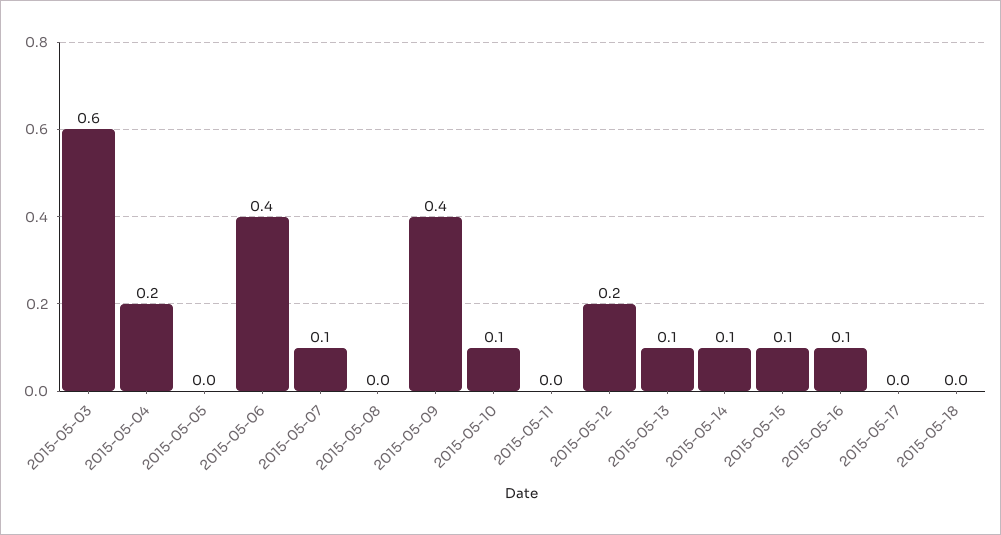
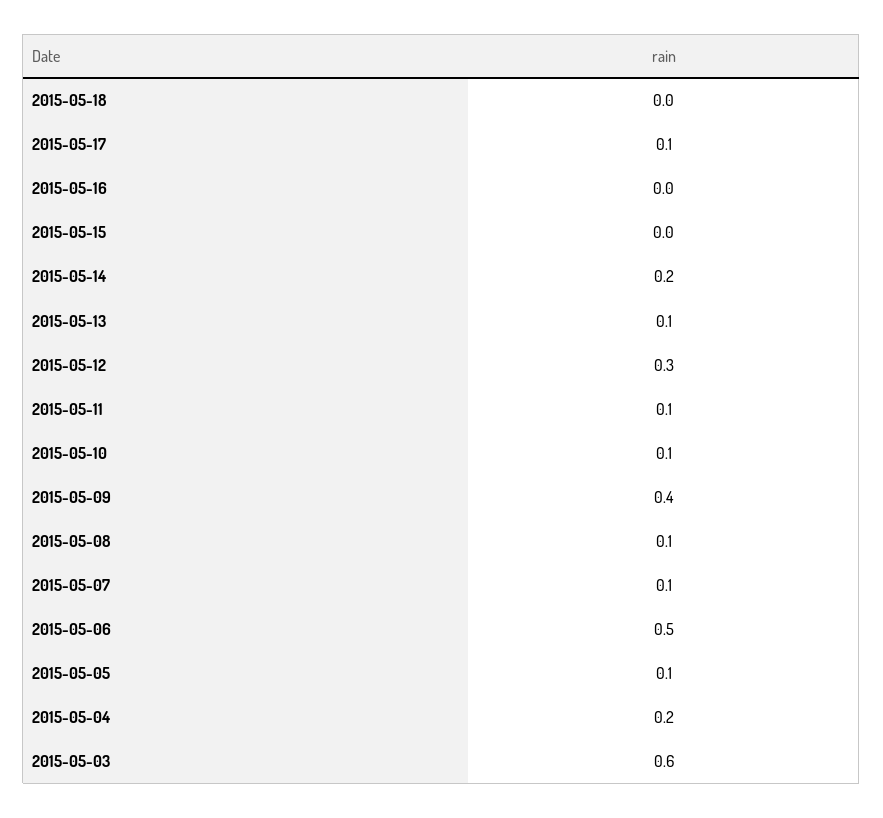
2015-05-05: 0 -> 0.1
2015-05-06: 0.4 -> 0.5
2015-05-08: 0 -> 0.1
2015-05-11: 0 -> 0.1
2015-05-12: 0.2 -> 0.3
2015-05-14: 0.1 -> 0.2
2015-05-15: 0.1 -> 0
2015-05-16: 0.1 -> 0
2015-05-17: 0 -> 0.1

